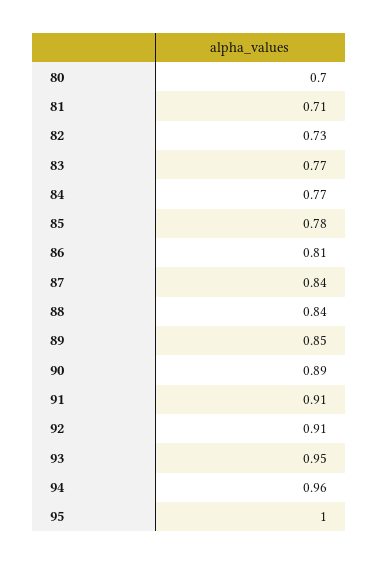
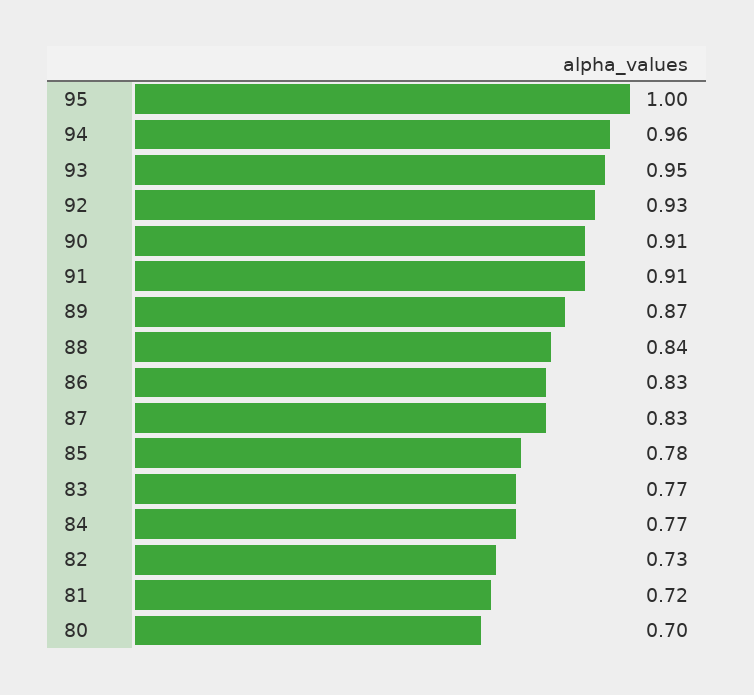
81: 0.71 -> 0.72
86: 0.81 -> 0.83
87: 0.84 -> 0.83
89: 0.85 -> 0.87
90: 0.89 -> 0.91
92: 0.91 -> 0.93

